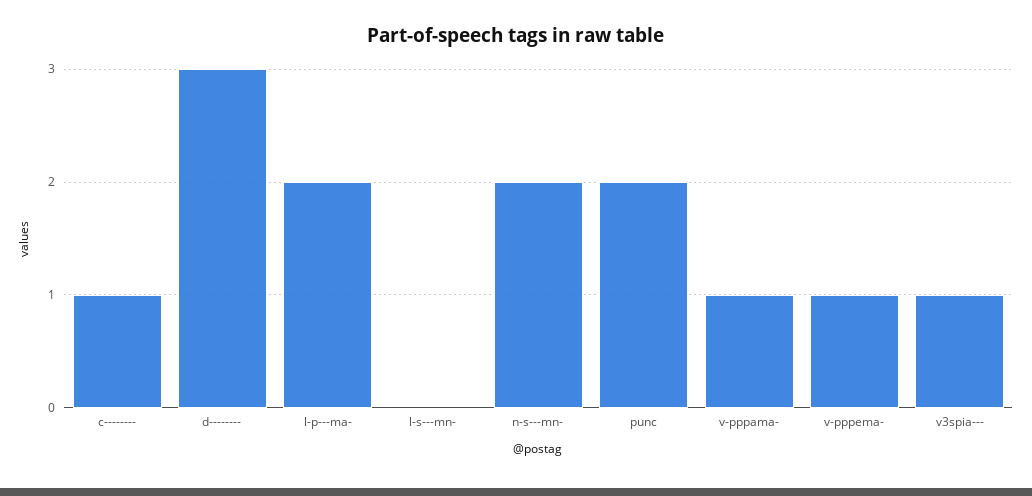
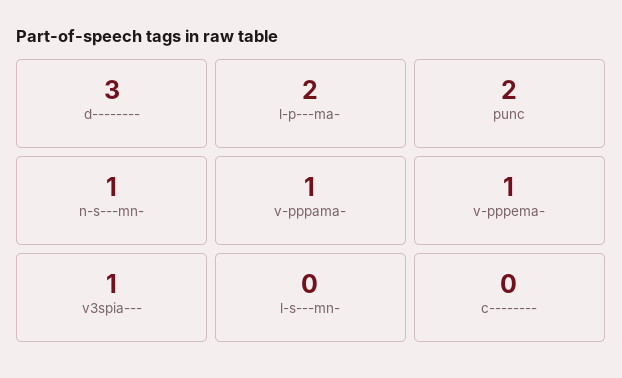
c--------: 1 -> 0
n-s---mn-: 2 -> 1

